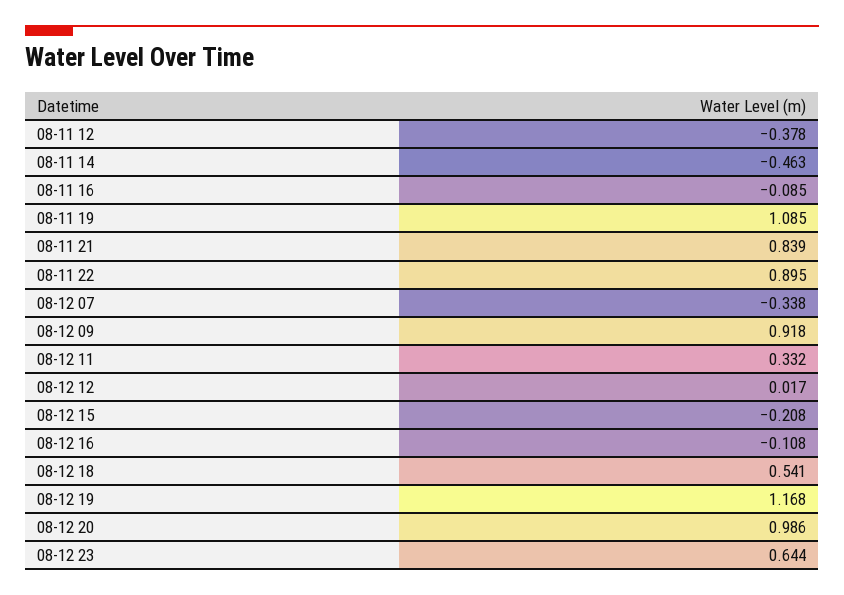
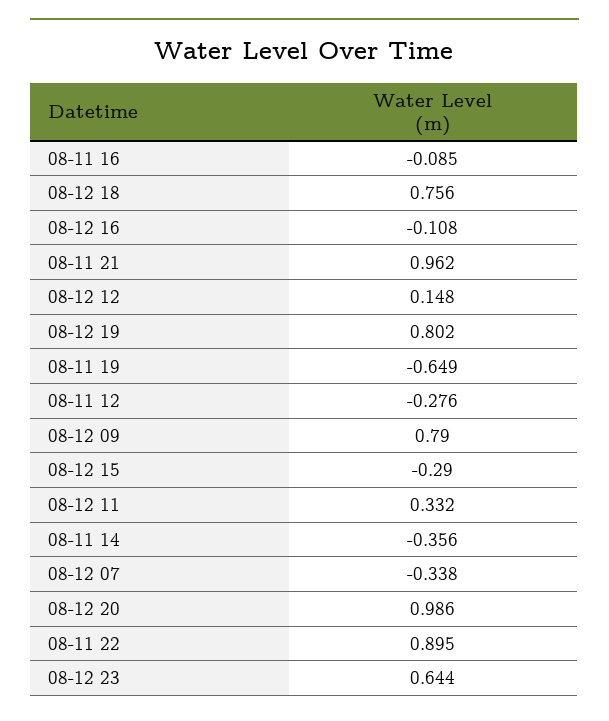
08-11 12: -0.378 -> -0.276
08-11 14: -0.463 -> -0.356
08-11 19: 1.085 -> -0.649
08-11 21: 0.839 -> 0.962
08-12 09: 0.918 -> 0.79
08-12 12: 0.017 -> 0.148
08-12 15: -0.208 -> -0.29
08-12 18: 0.541 -> 0.756
08-12 19: 1.168 -> 0.802

